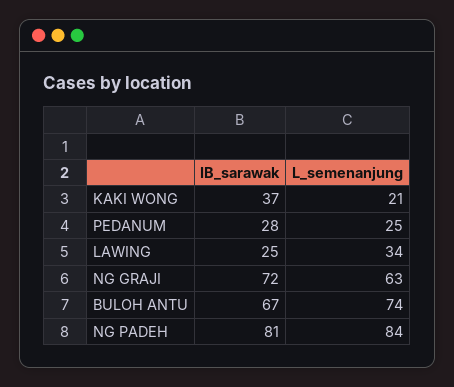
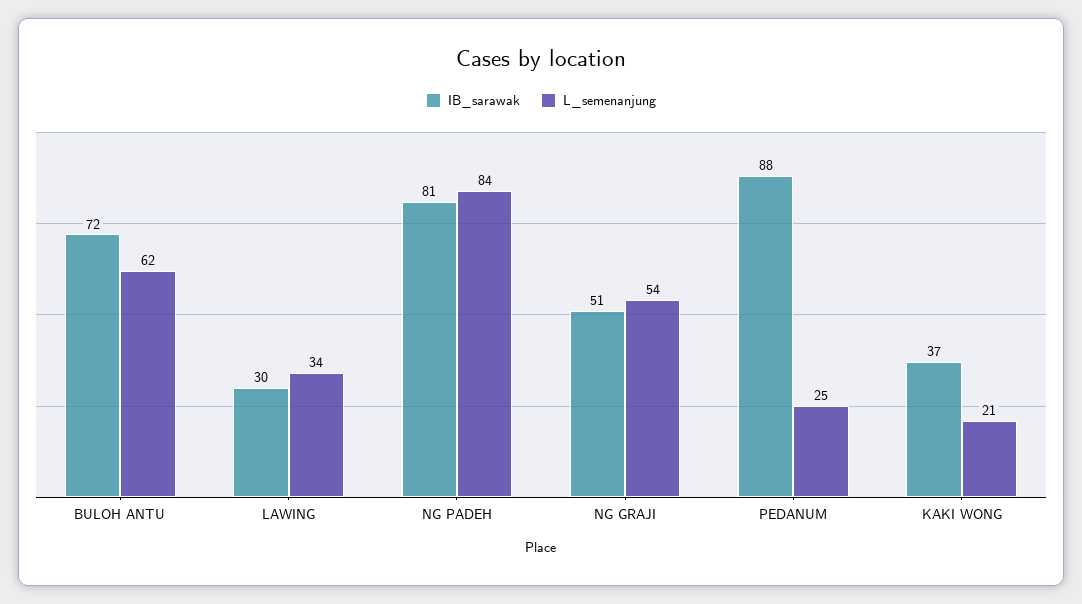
IB_sarawak, PEDANUM: 28 -> 88
IB_sarawak, LAWING: 25 -> 30
IB_sarawak, NG GRAJI: 72 -> 51
L_semenanjung, NG GRAJI: 63 -> 54
IB_sarawak, BULOH ANTU: 67 -> 72
L_semenanjung, BULOH ANTU: 74 -> 62

